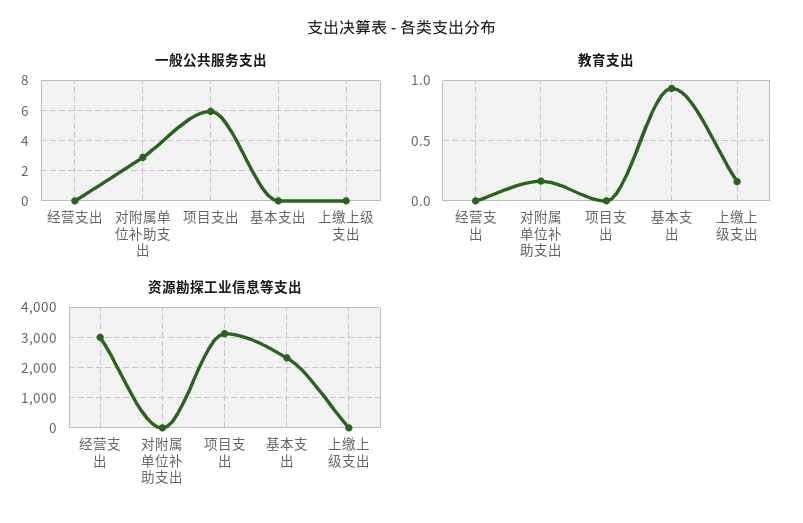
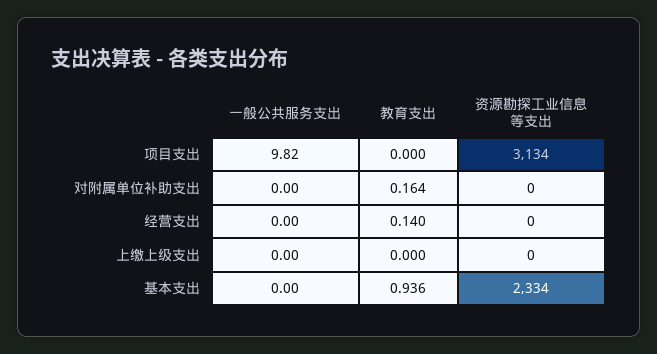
一般公共服务支出, 对附属单位补助支出: 3 -> 0
一般公共服务支出, 项目支出: 6 -> 9.82
教育支出, 经营支出: 0 -> 0.14
教育支出, 上缴上级支出: 0.15 -> 0
资源勘探工业信息等支出, 经营支出: 3000 -> 0

